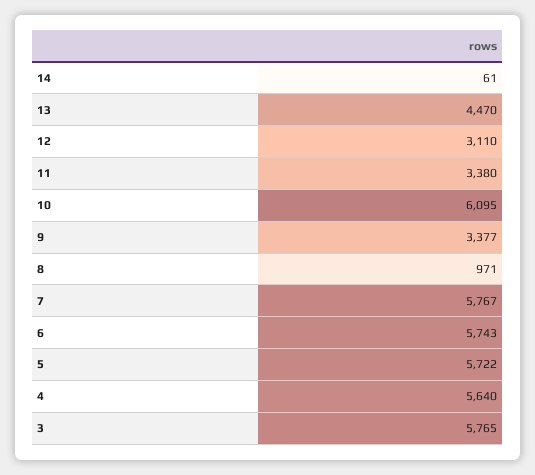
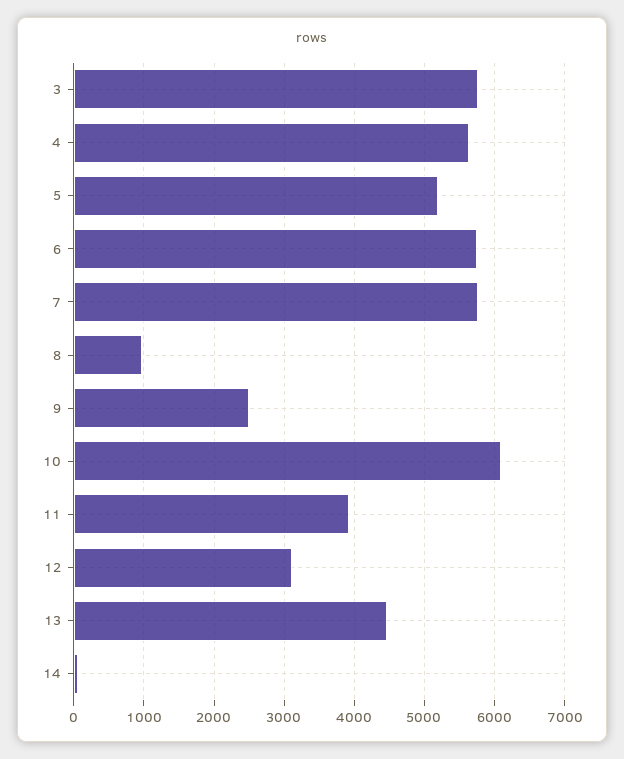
11: 3380 -> 3900
9: 3377 -> 2500
5: 5722 -> 5200

